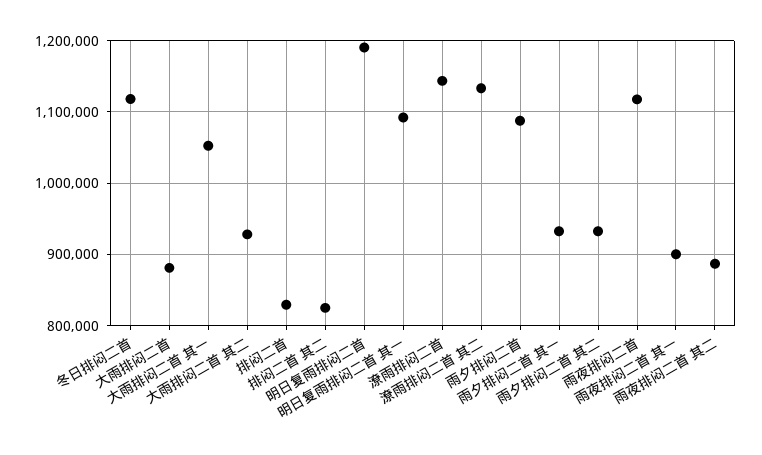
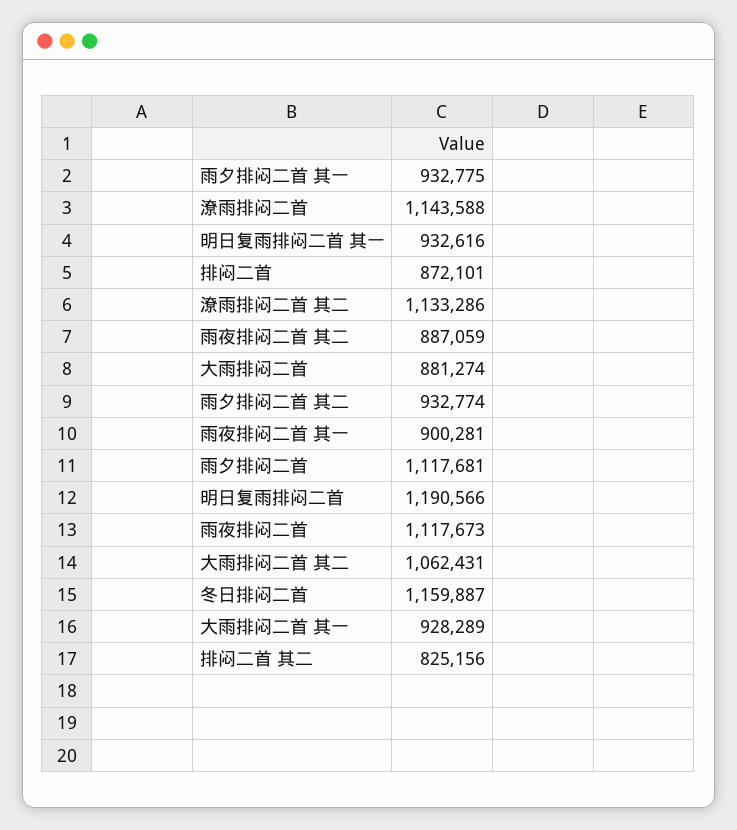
冬日排闷二首: 1120000 -> 1159887
大雨排闷二首 其一: 1050000 -> 928289
大雨排闷二首 其二: 930000 -> 1062431
排闷二首: 830000 -> 872101
明日复雨排闷二首 其一: 1090000 -> 932616
雨夕排闷二首: 1090000 -> 1117681

